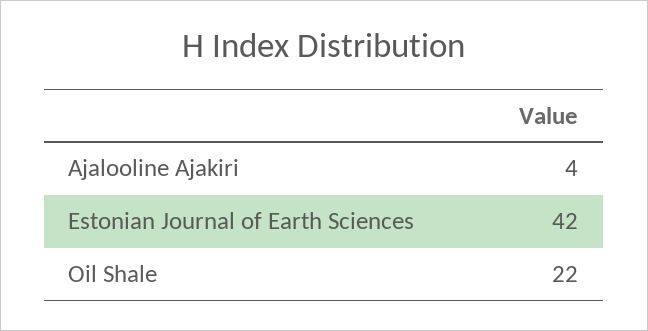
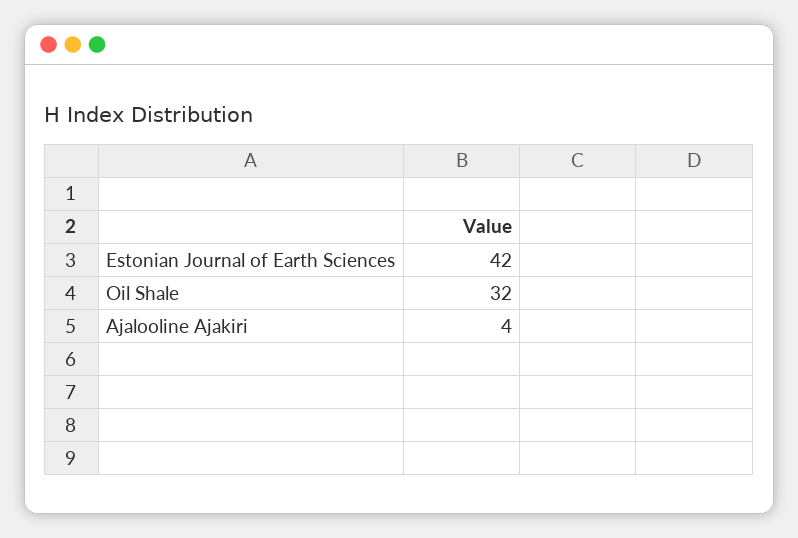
Oil Shale: 22 -> 32

